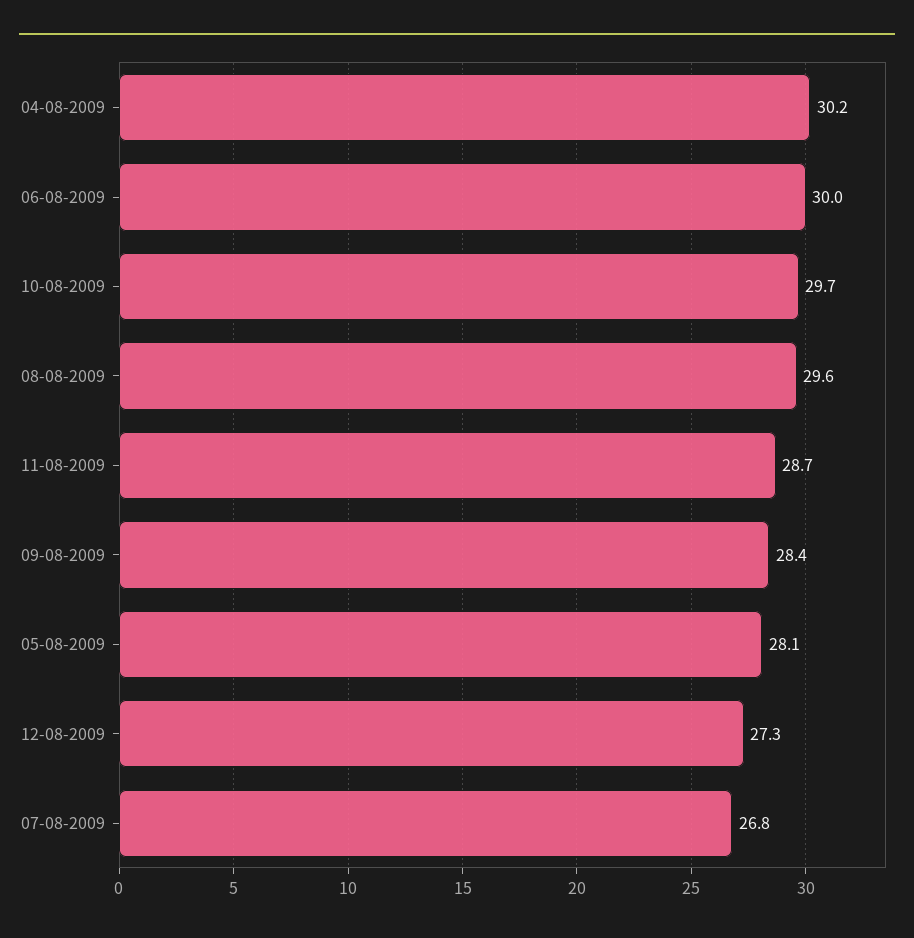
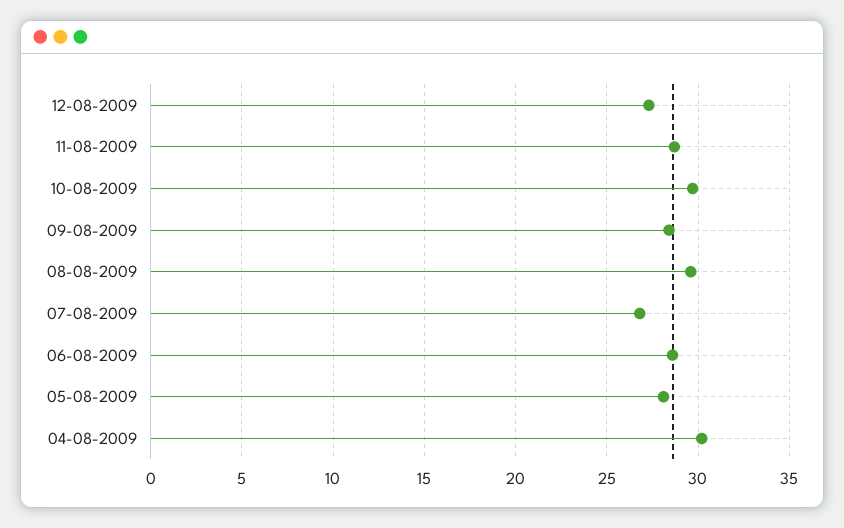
06-08-2009: 30 -> 28.5

